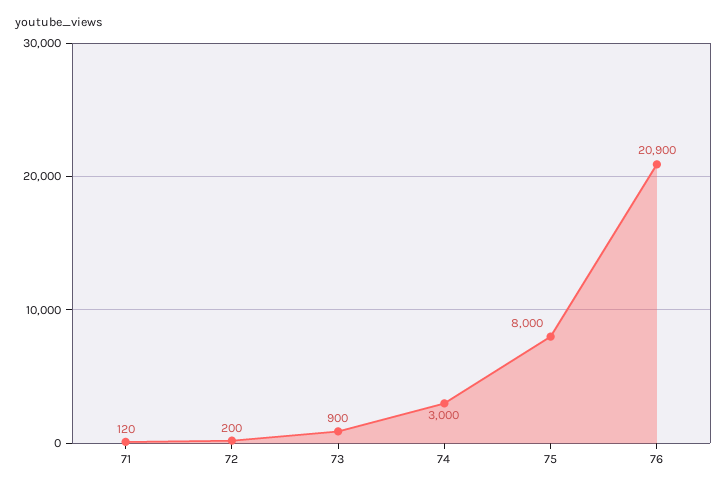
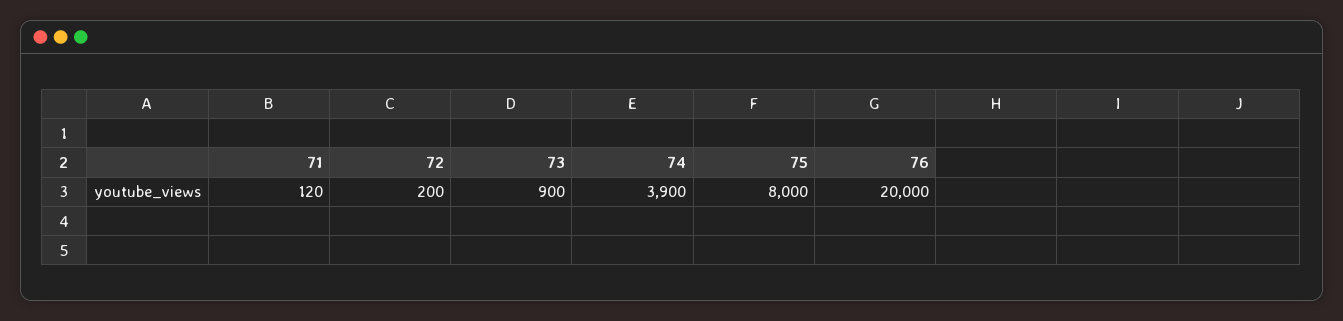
74: 3000 -> 3900
76: 20900 -> 20000

